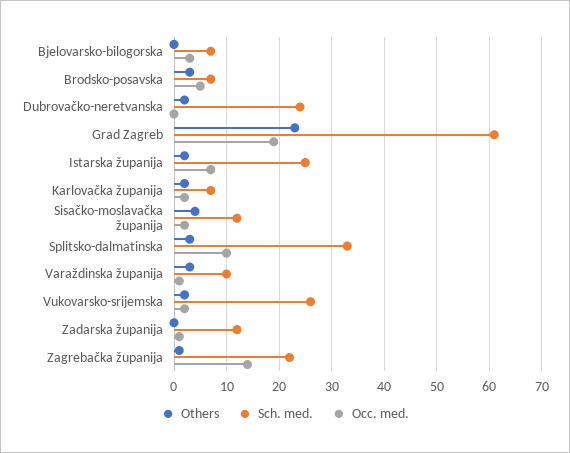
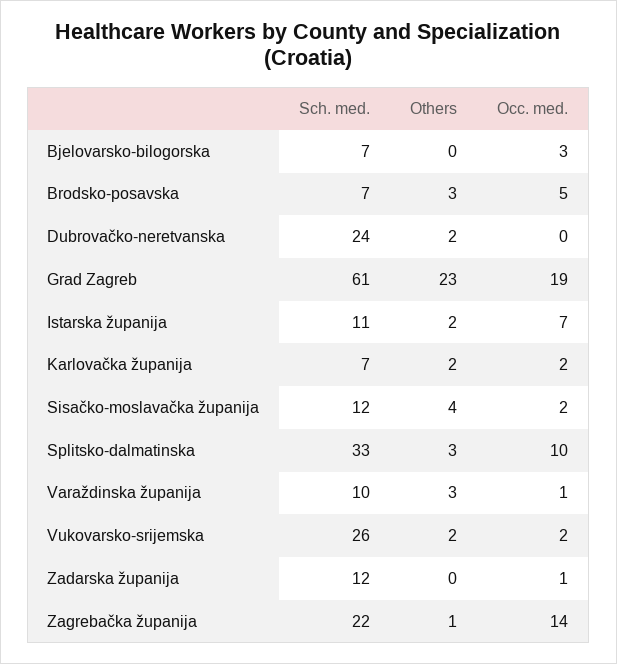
Sch. med., Istarska županija: 25 -> 11

